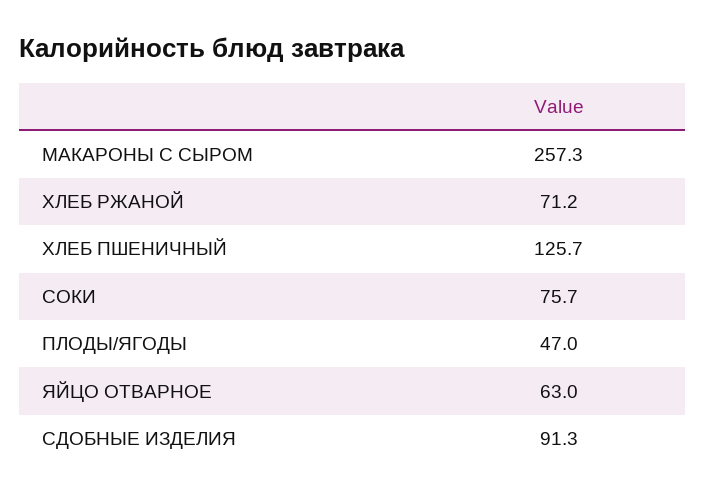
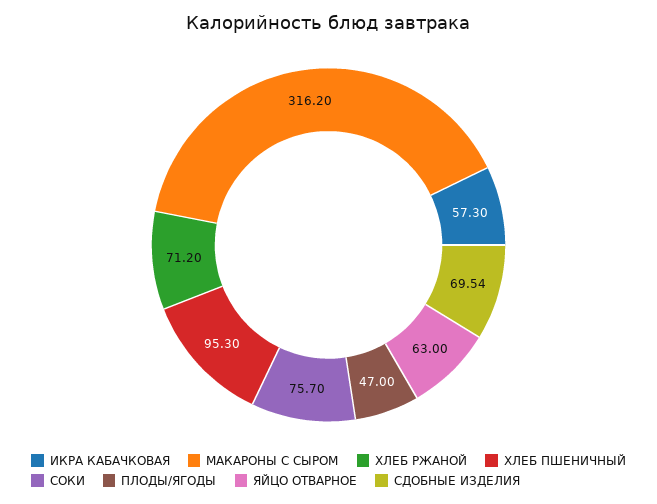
МАКАРОНЫ С СЫРОМ: 257.3 -> 316.2
ХЛЕБ ПШЕНИЧНЫЙ: 125.7 -> 95.3
СДОБНЫЕ ИЗДЕЛИЯ: 91.3 -> 69.54
ИКРА КАБАЧКОВАЯ: none -> 57.3

